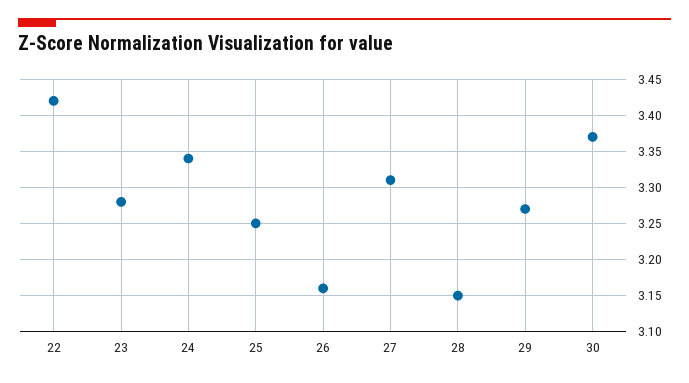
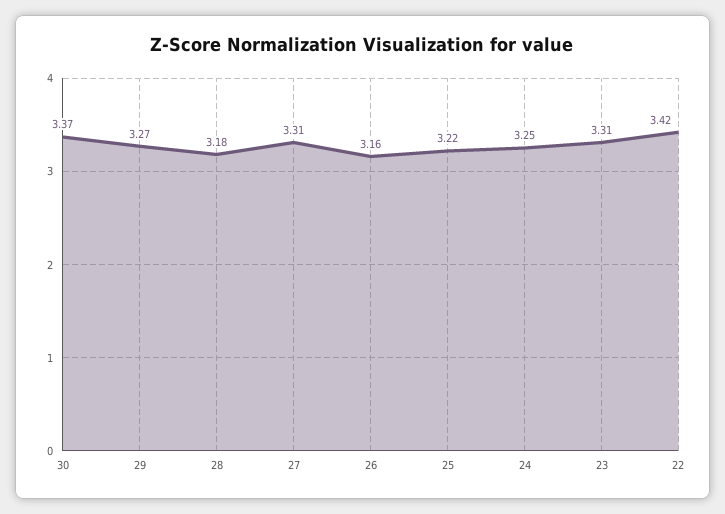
23: 3.28 -> 3.31
24: 3.34 -> 3.25
25: 3.25 -> 3.22
28: 3.15 -> 3.18

